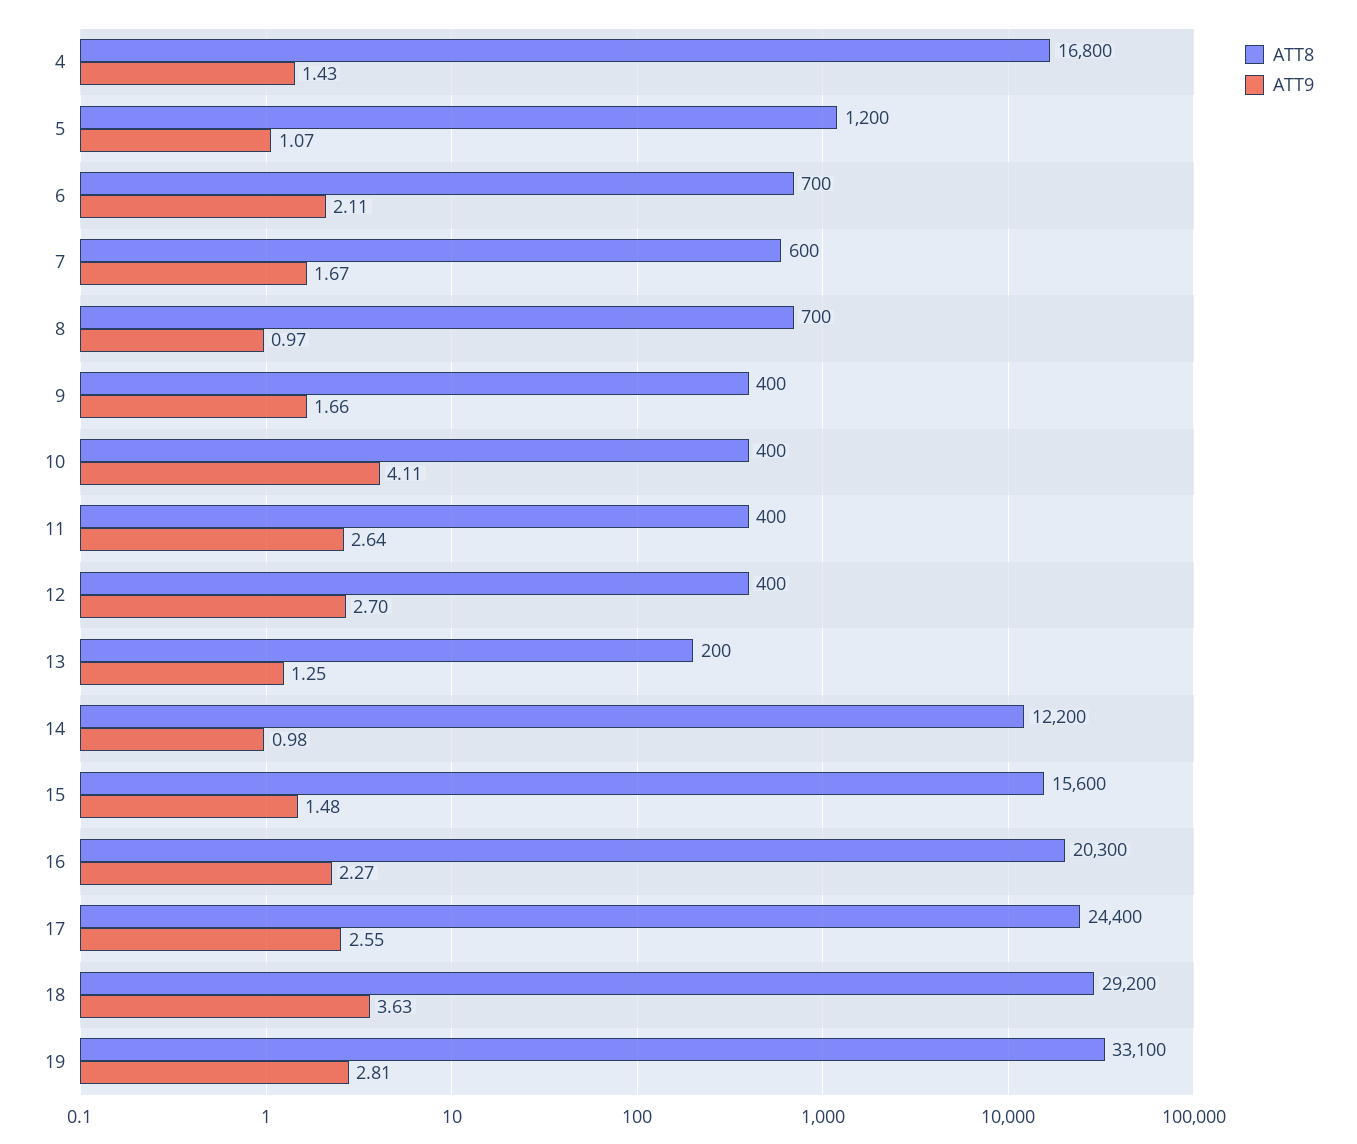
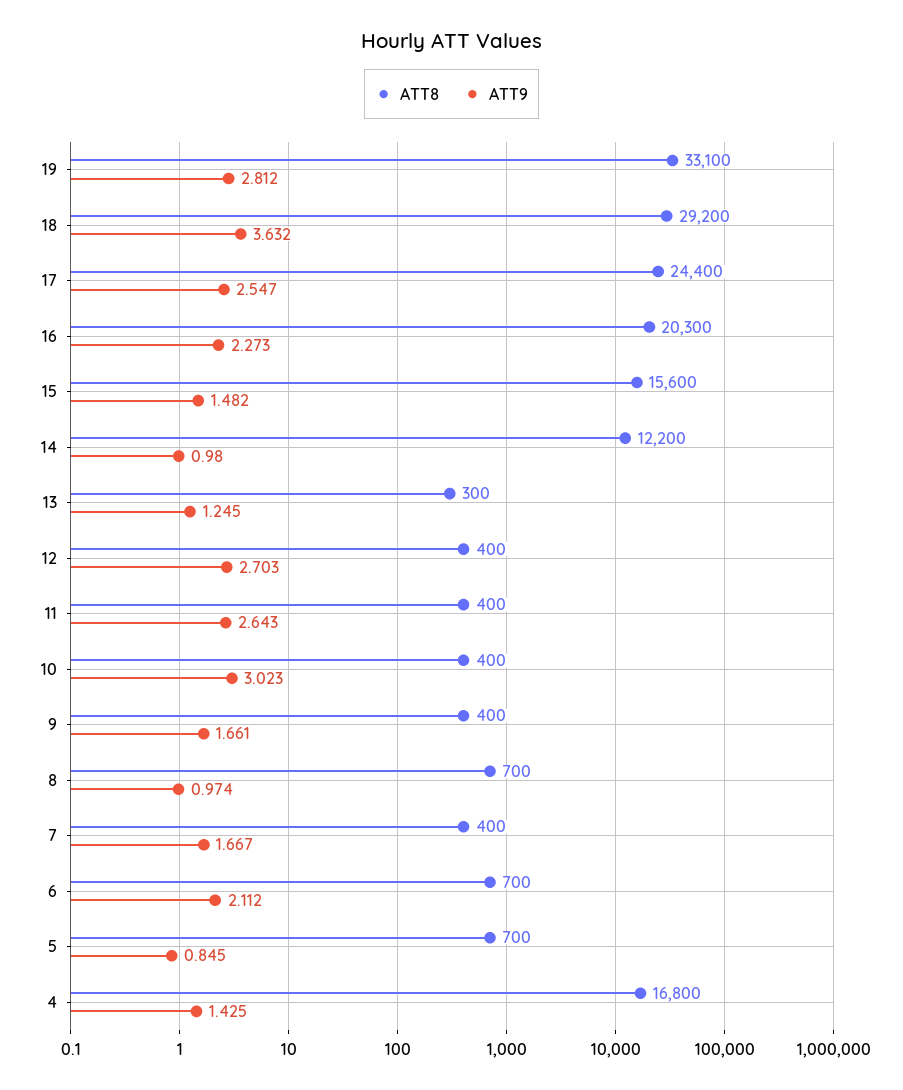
ATT8, 5: 1200 -> 700
ATT9, 5: 1.07 -> 0.845
ATT8, 7: 600 -> 400
ATT9, 10: 4.11 -> 3.023
ATT8, 13: 200 -> 300

